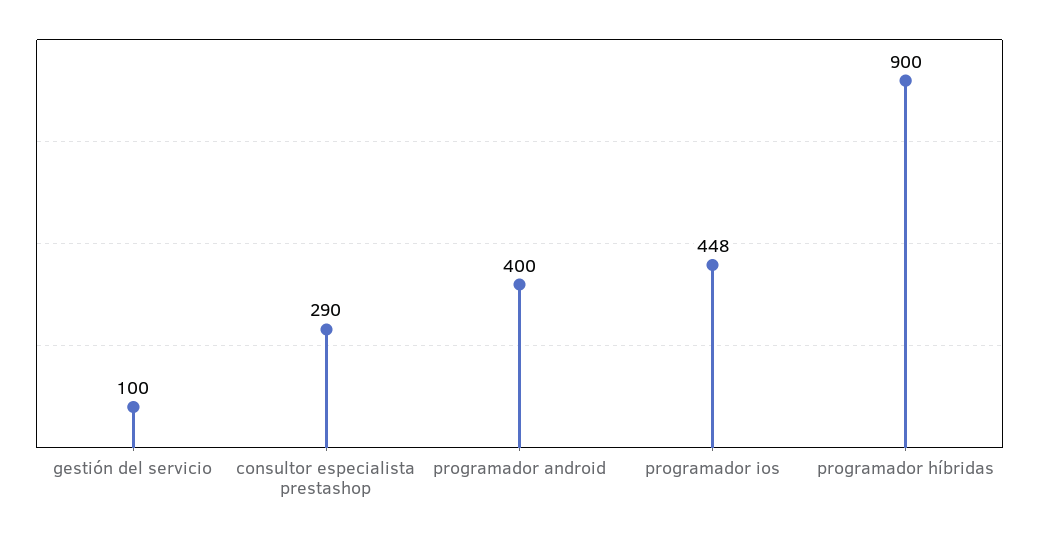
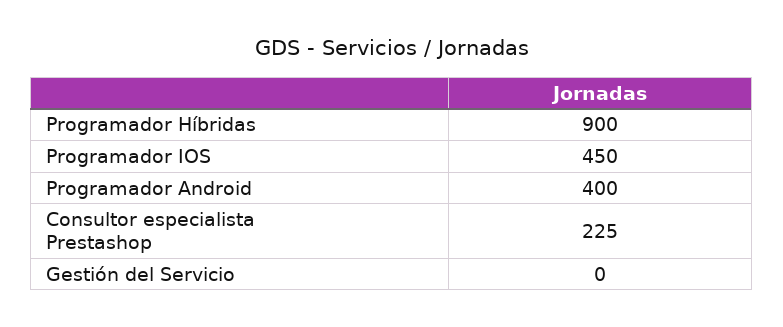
gestión del servicio: 100 -> 0
consultor especialista prestashop: 290 -> 225
programador ios: 448 -> 450

